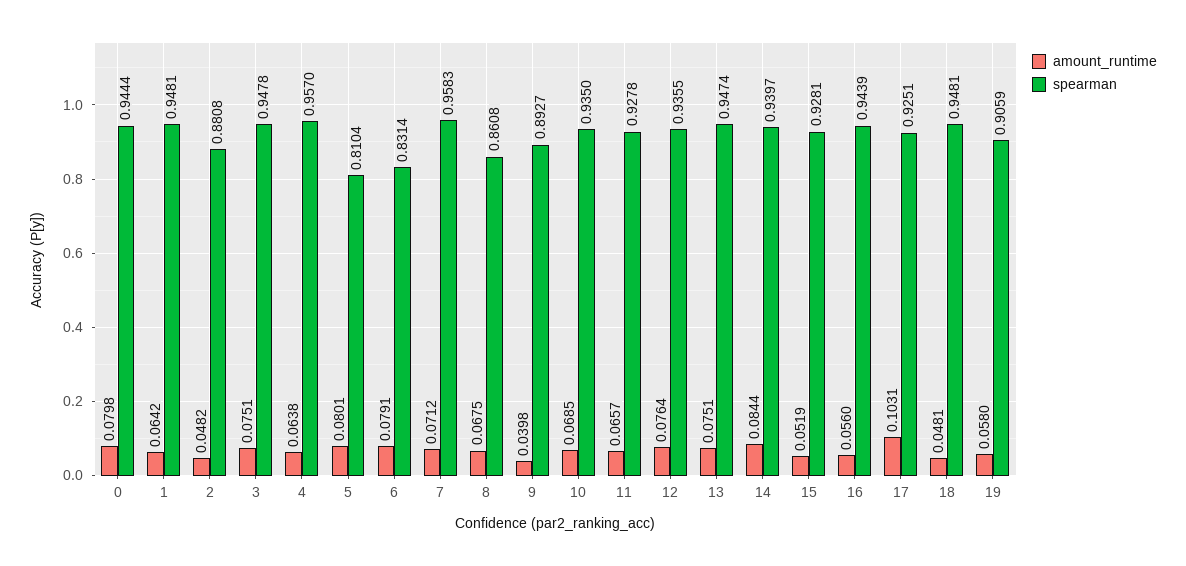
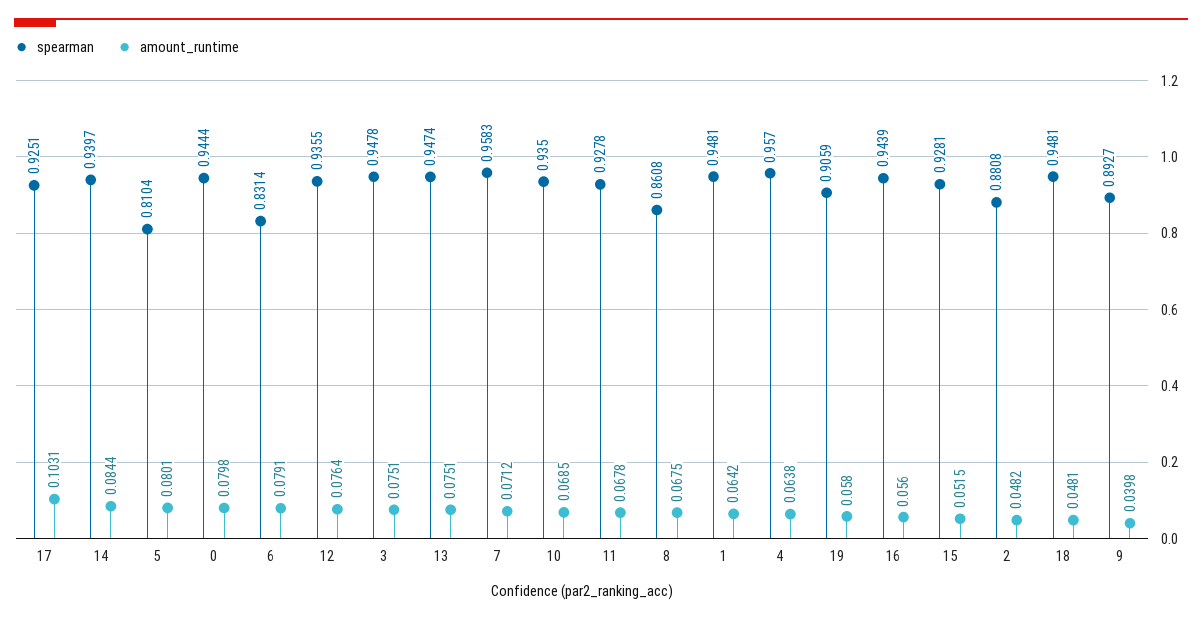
amount_runtime, 11: 0.0657 -> 0.0678
amount_runtime, 15: 0.0519 -> 0.0515

